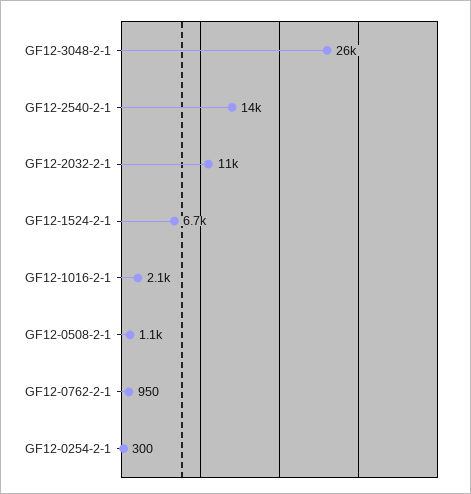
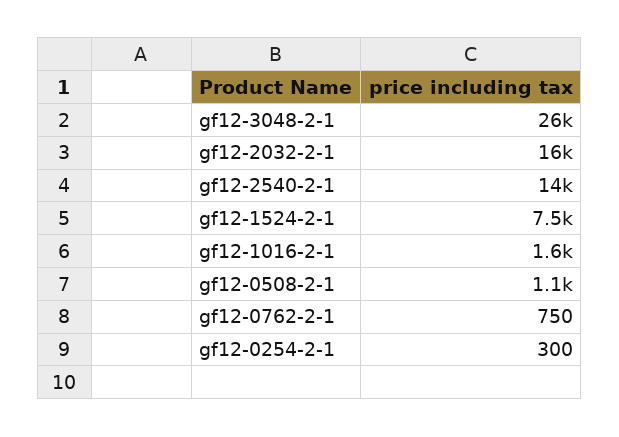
GF12-2032-2-1: 11000 -> 16000
GF12-1524-2-1: 6700 -> 7500
GF12-1016-2-1: 2100 -> 1600
GF12-0762-2-1: 950 -> 750

